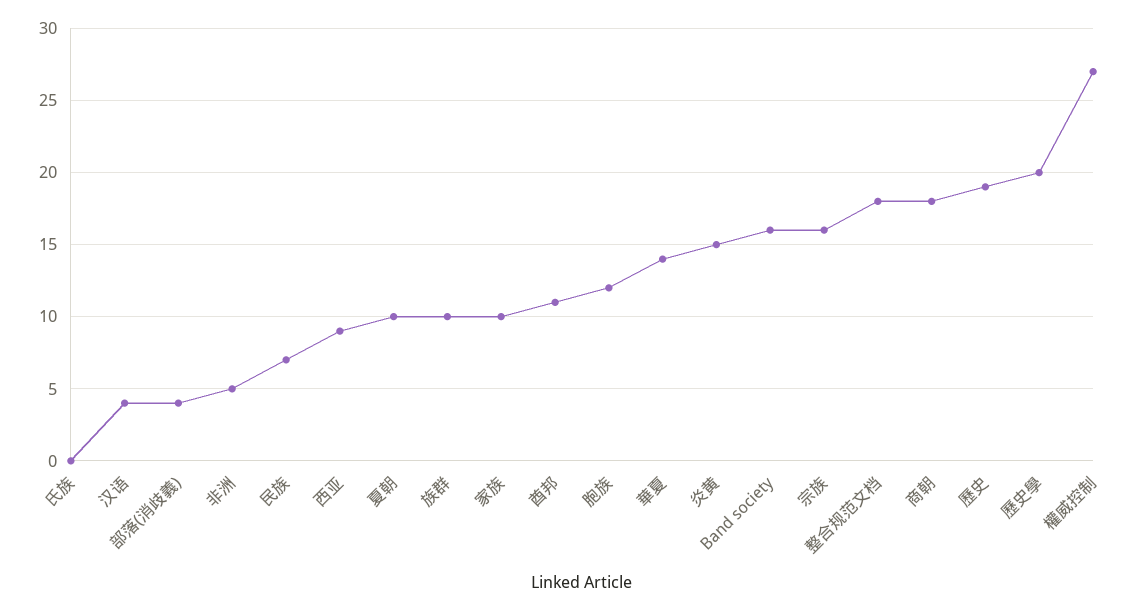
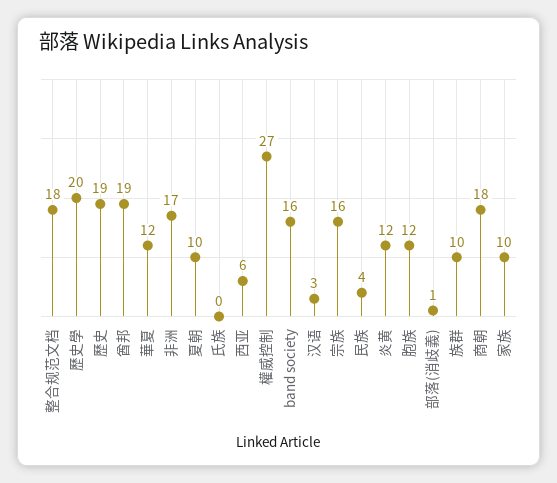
汉语: 4 -> 3
部落(消歧義): 4 -> 1
非洲: 5 -> 17
民族: 7 -> 4
西亚: 9 -> 6
酋邦: 11 -> 19
華夏: 14 -> 12
炎黄: 15 -> 12

